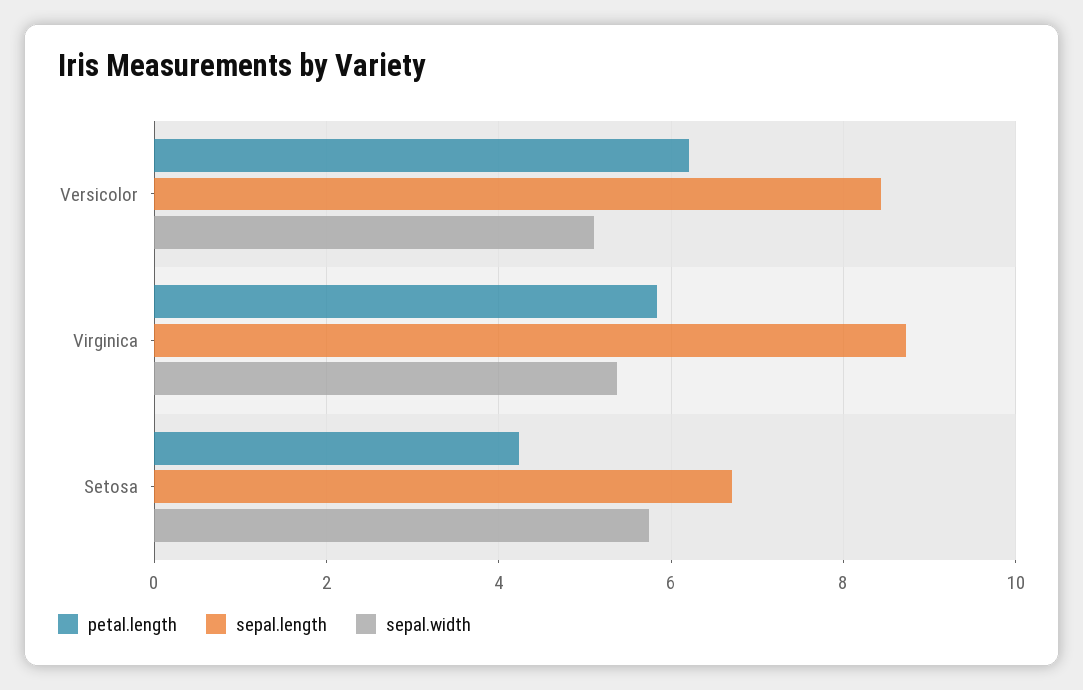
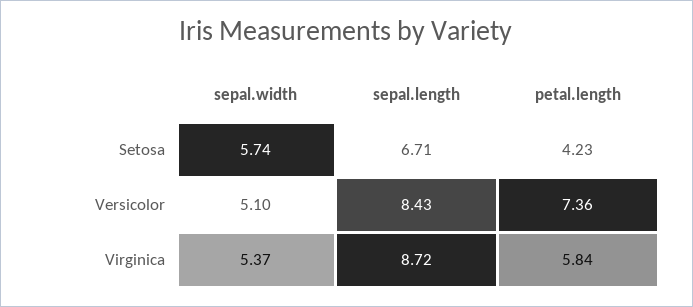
petal.length, Versicolor: 6.2 -> 7.36

